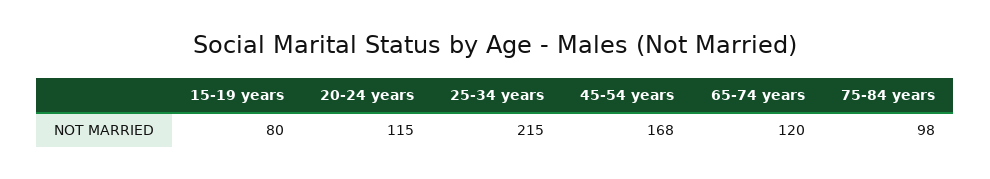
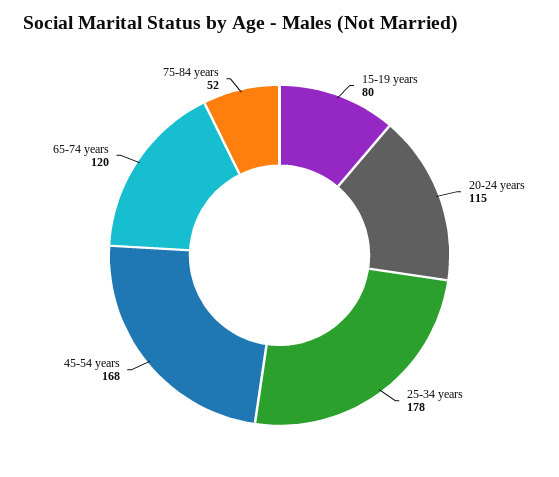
25-34 years: 215 -> 178
75-84 years: 98 -> 52

